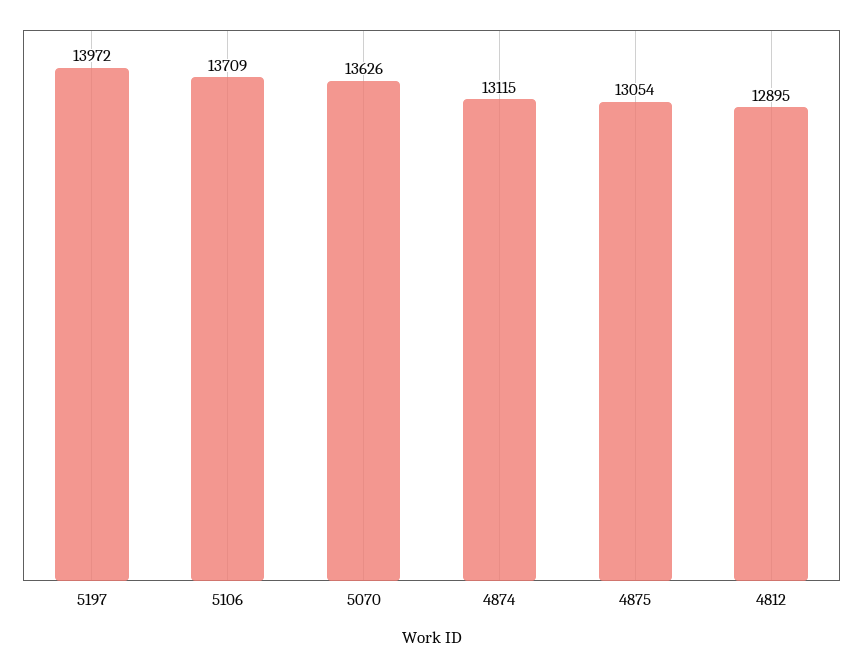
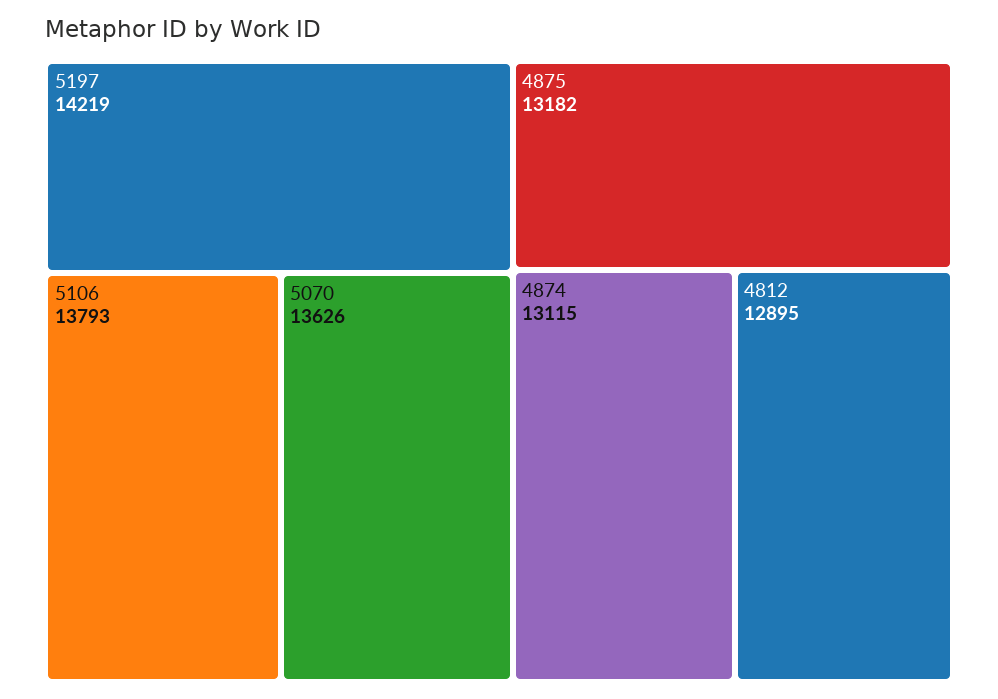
5197: 13972 -> 14219
5106: 13709 -> 13793
4875: 13054 -> 13182

